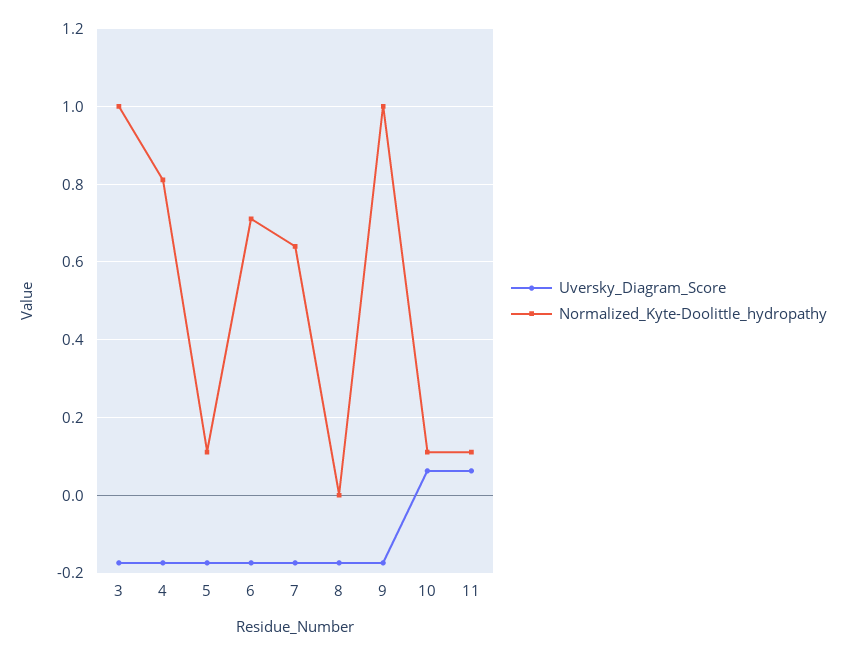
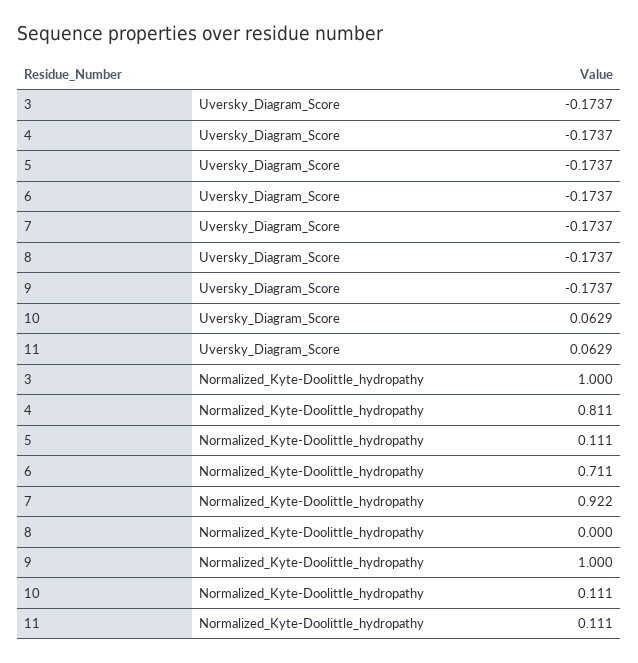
Normalized_Kyte-Doolittle_hydropathy, 7: 0.64 -> 0.922

